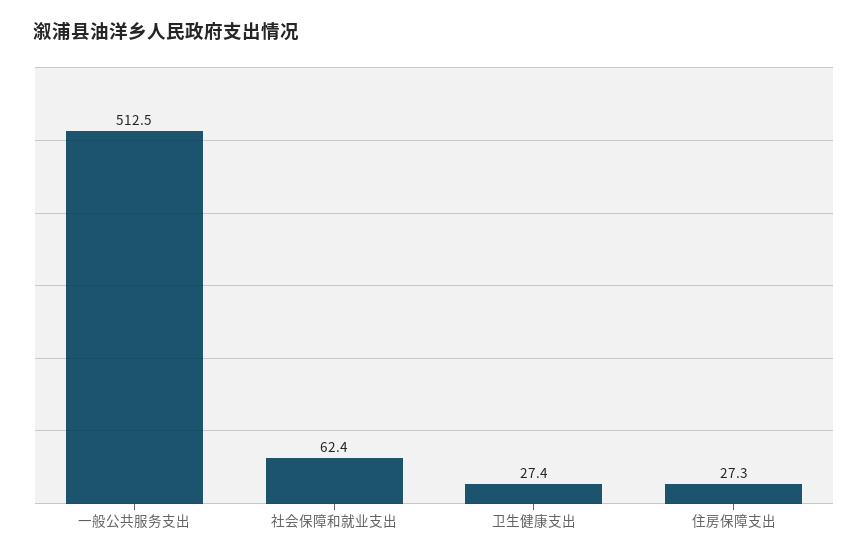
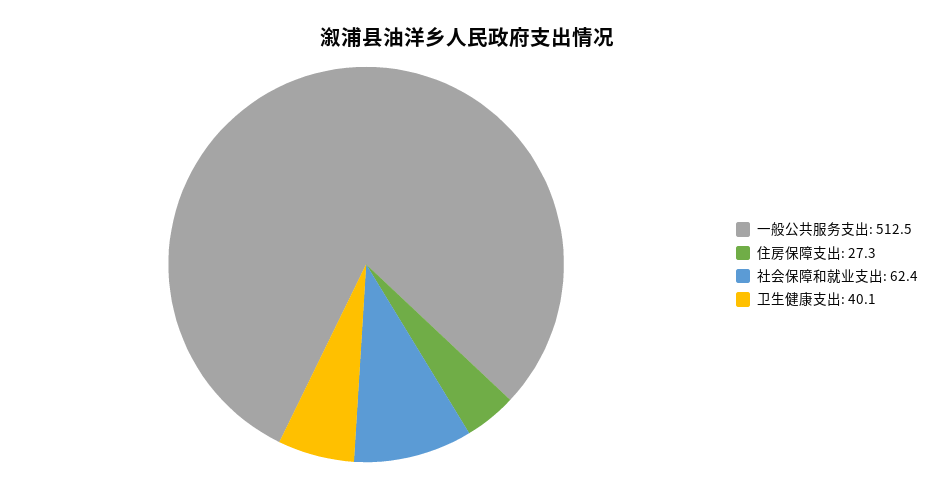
卫生健康支出: 27.4 -> 40.1

